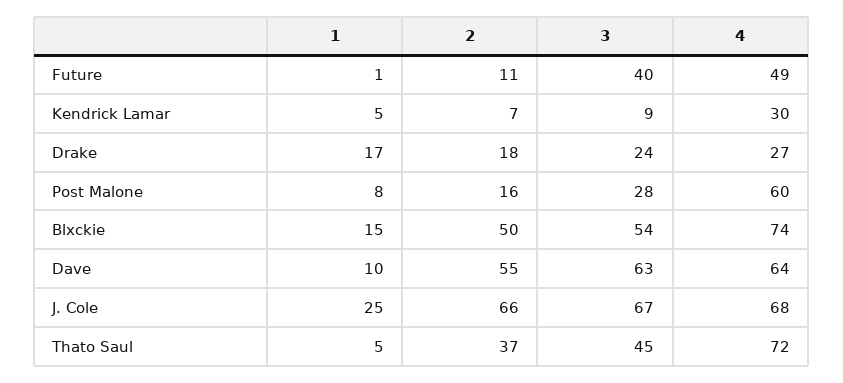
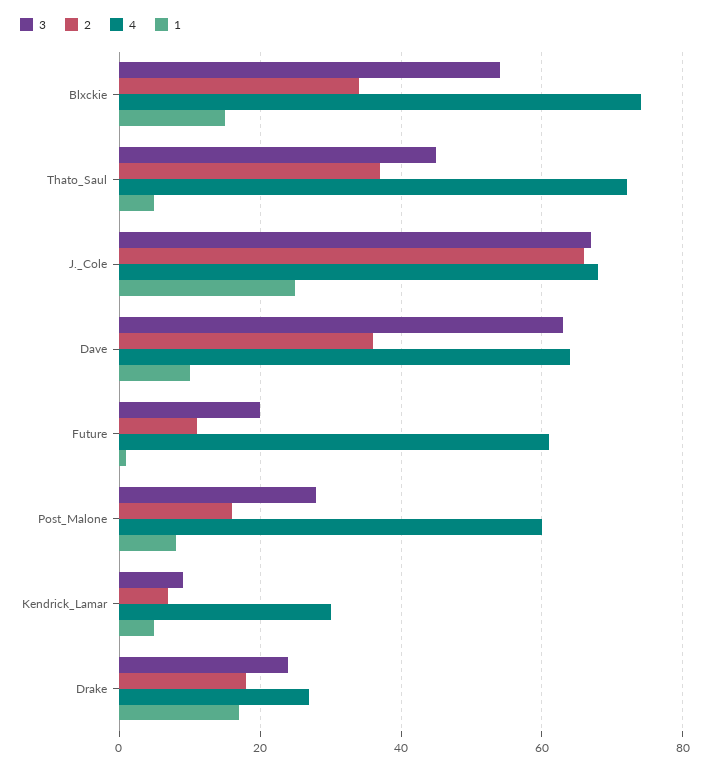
3, Future: 40 -> 20
4, Future: 49 -> 60
2, Blxckie: 50 -> 35
2, Dave: 55 -> 35

